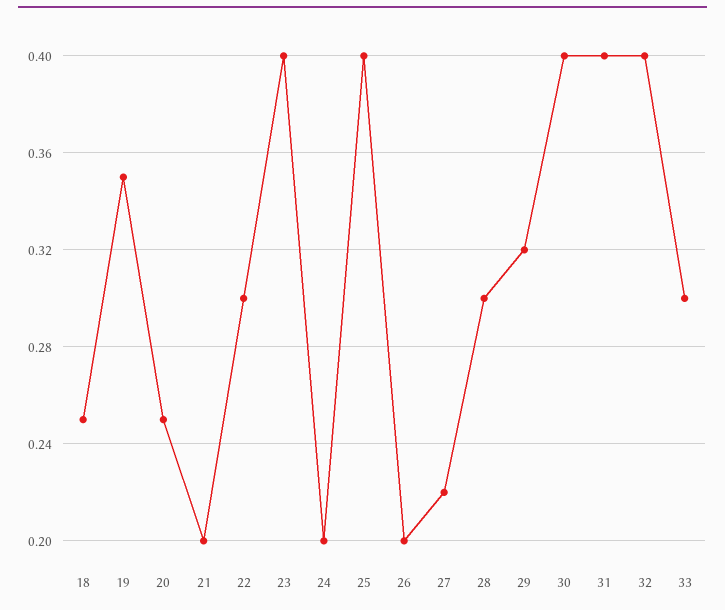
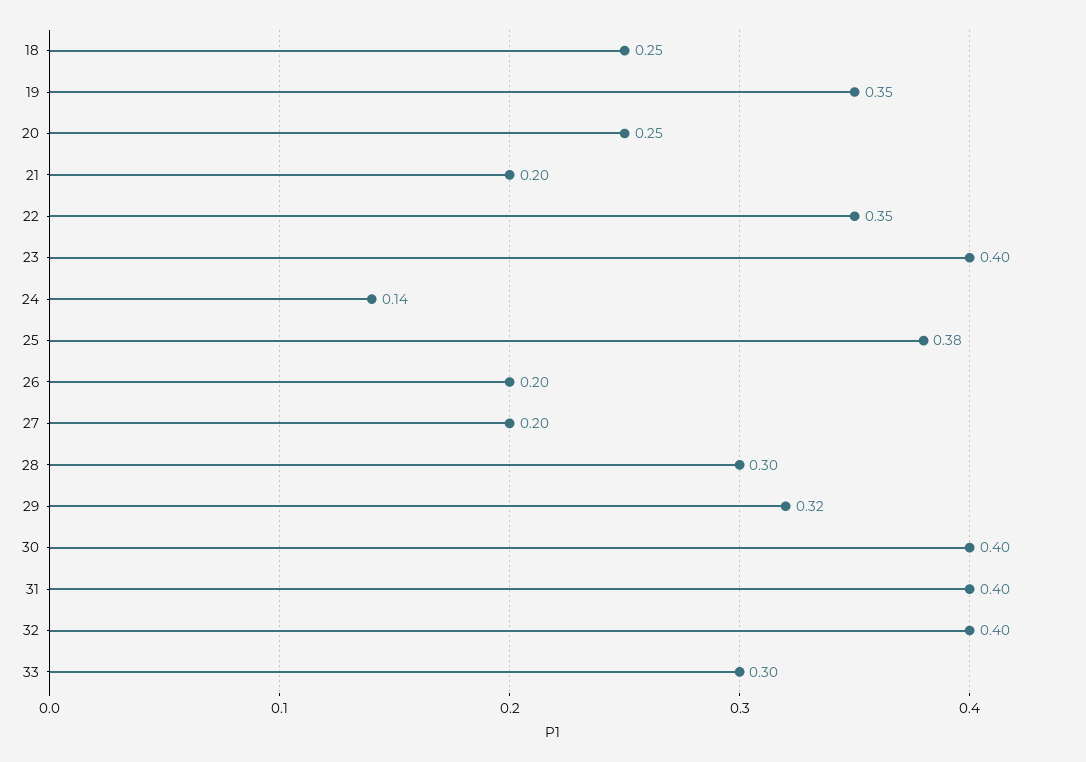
22: 0.3 -> 0.35
24: 0.2 -> 0.14
25: 0.4 -> 0.38
27: 0.22 -> 0.2

